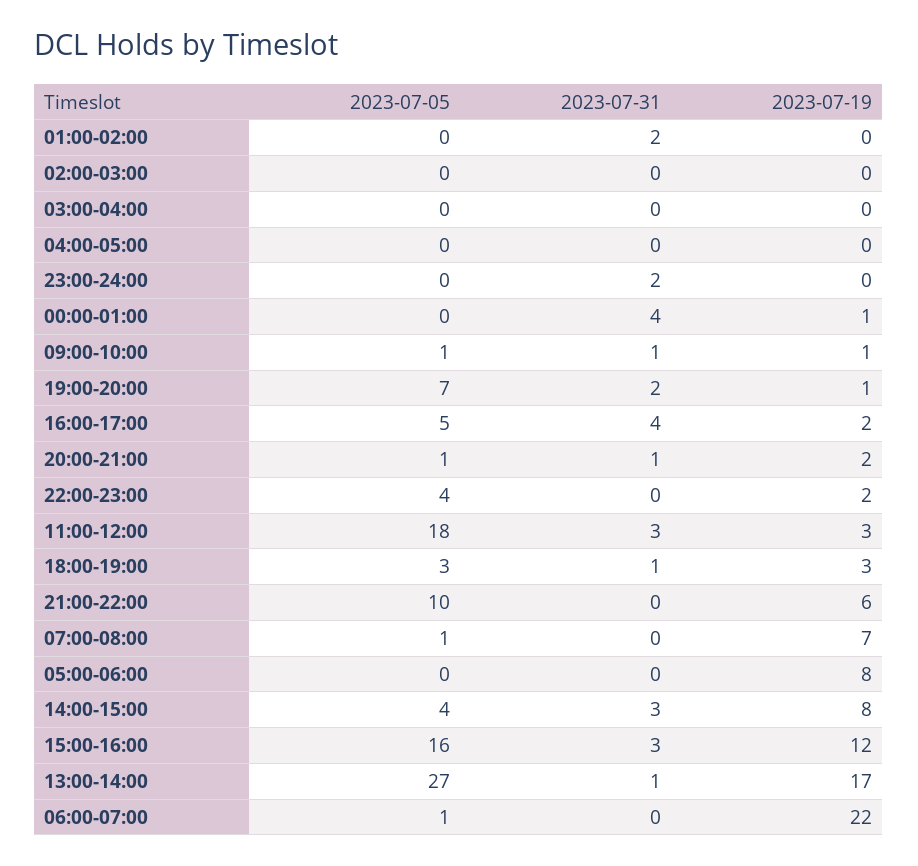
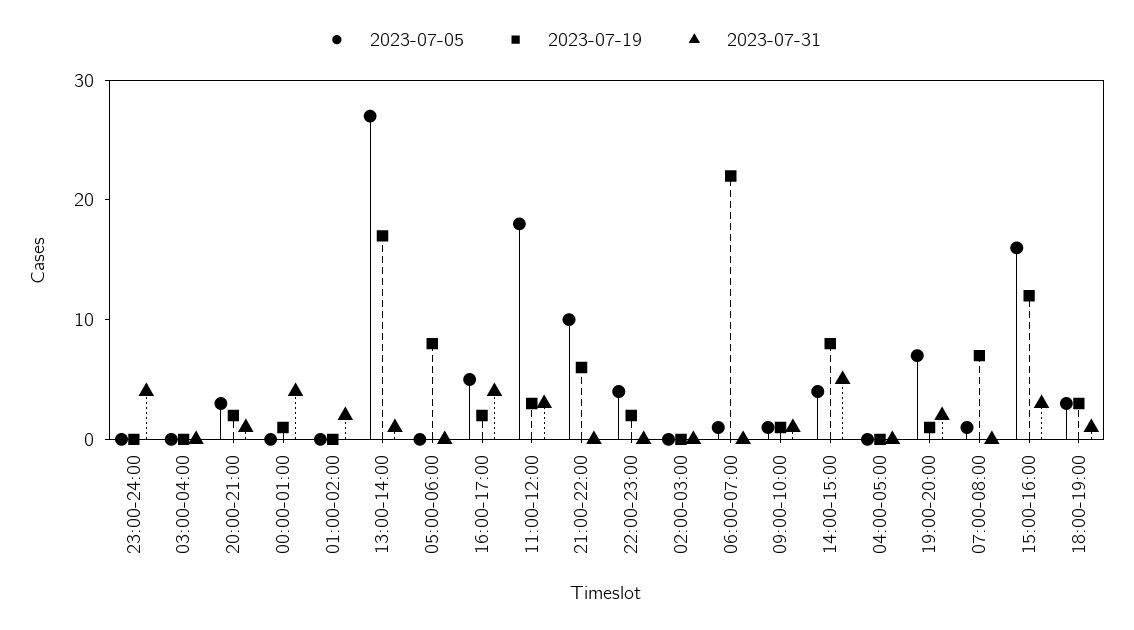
2023-07-31, 23:00-24:00: 2 -> 4
2023-07-05, 20:00-21:00: 1 -> 3
2023-07-31, 14:00-15:00: 3 -> 5

